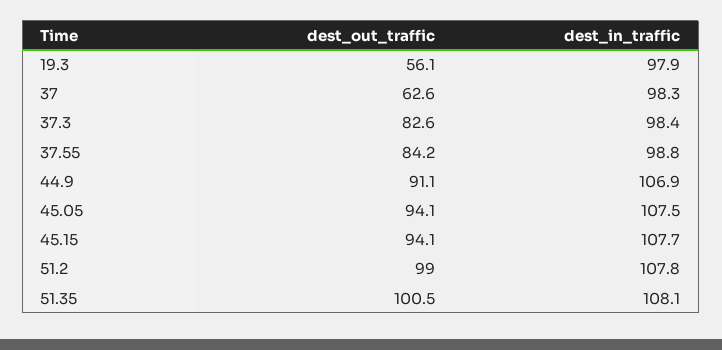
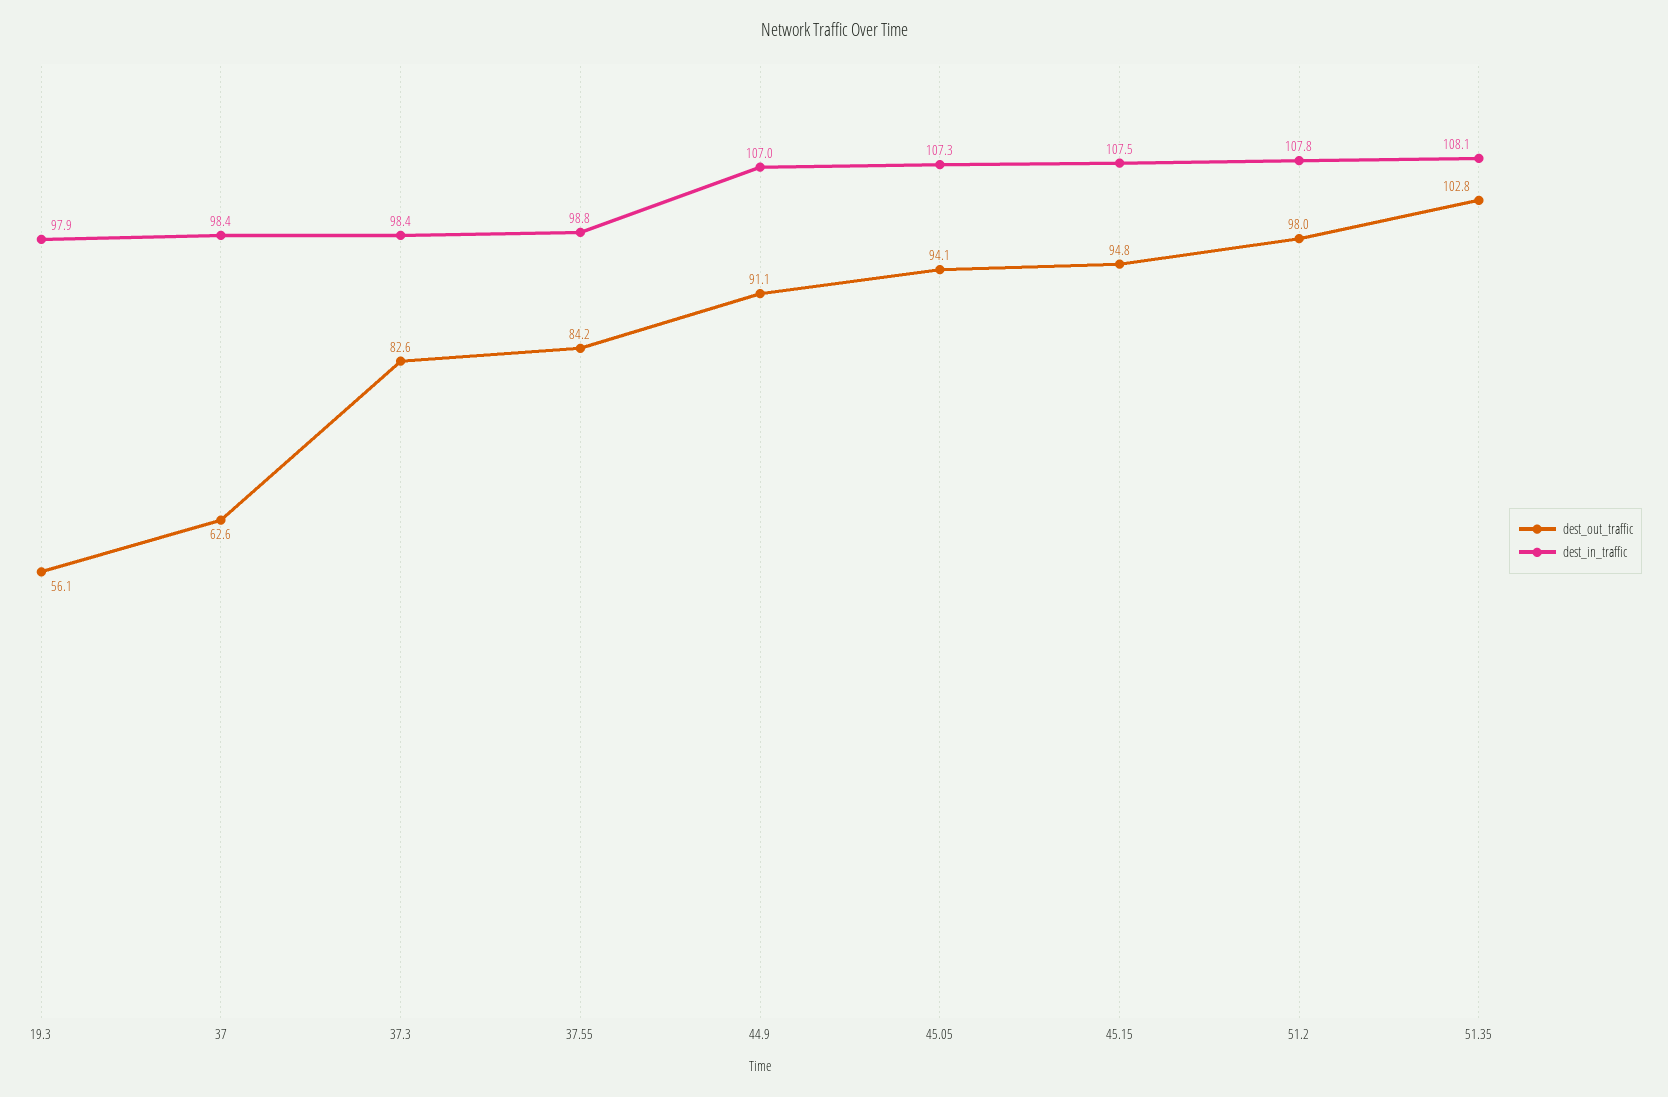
dest_in_traffic, 37: 98.3 -> 98.4
dest_in_traffic, 44.9: 106.9 -> 107
dest_in_traffic, 45.05: 107.5 -> 107.3
dest_out_traffic, 45.15: 94.1 -> 94.8
dest_in_traffic, 45.15: 107.7 -> 107.5
dest_out_traffic, 51.2: 99 -> 98
dest_out_traffic, 51.35: 100.5 -> 102.8

